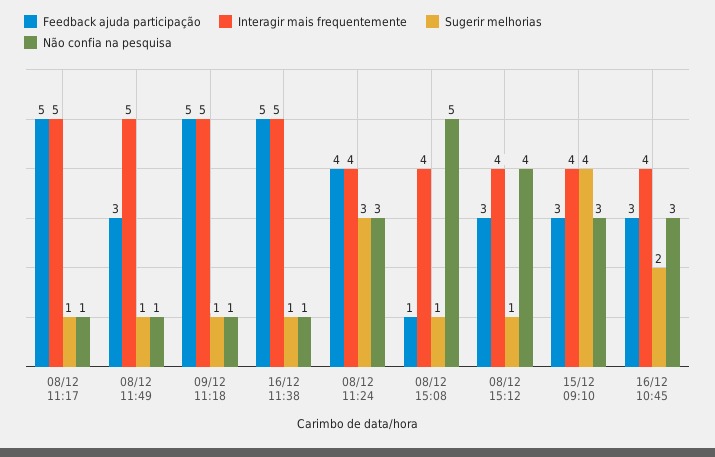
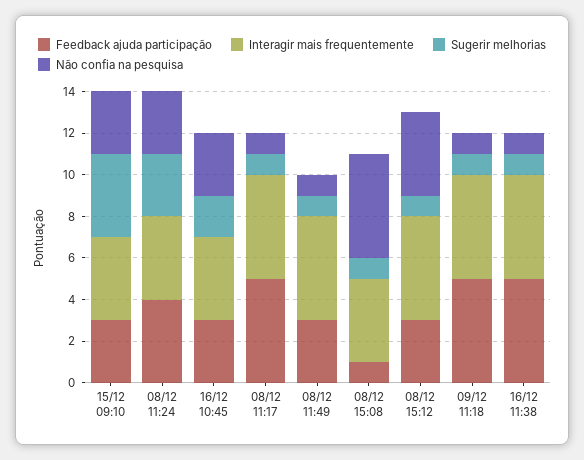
Interagir mais frequentemente, 08/12 15:12: 4 -> 5

